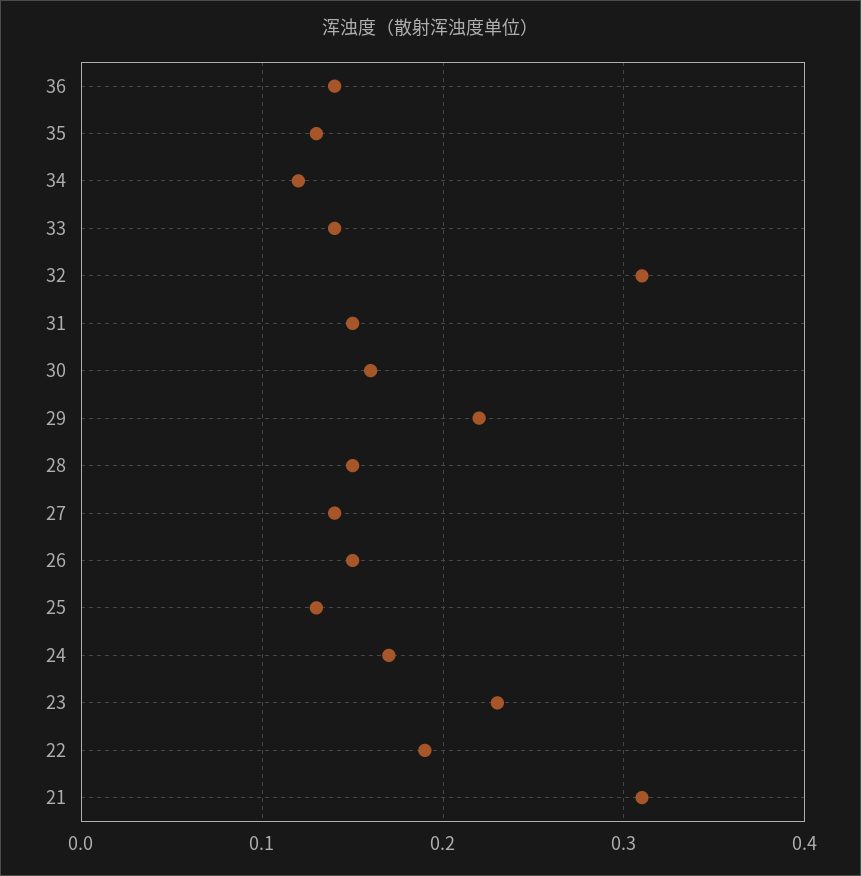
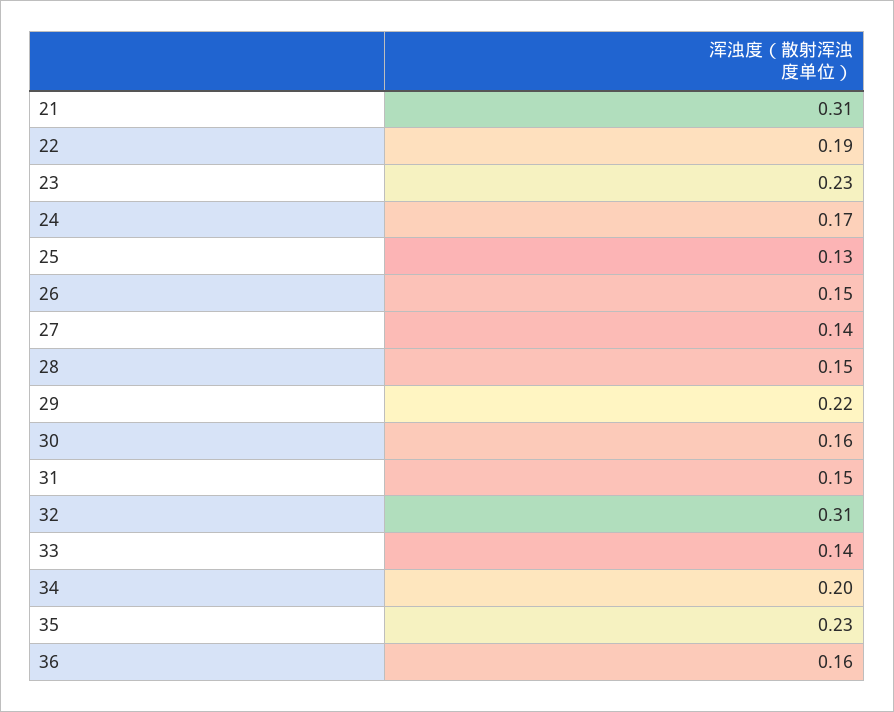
36: 0.14 -> 0.16
35: 0.13 -> 0.23
34: 0.12 -> 0.2

